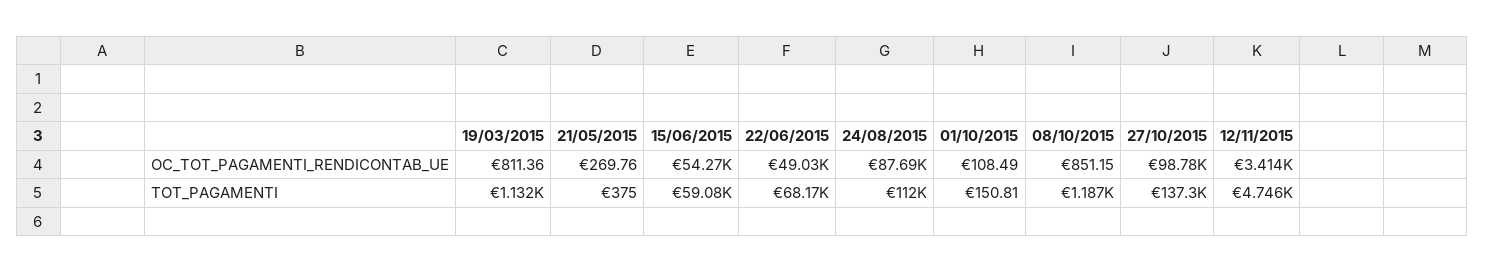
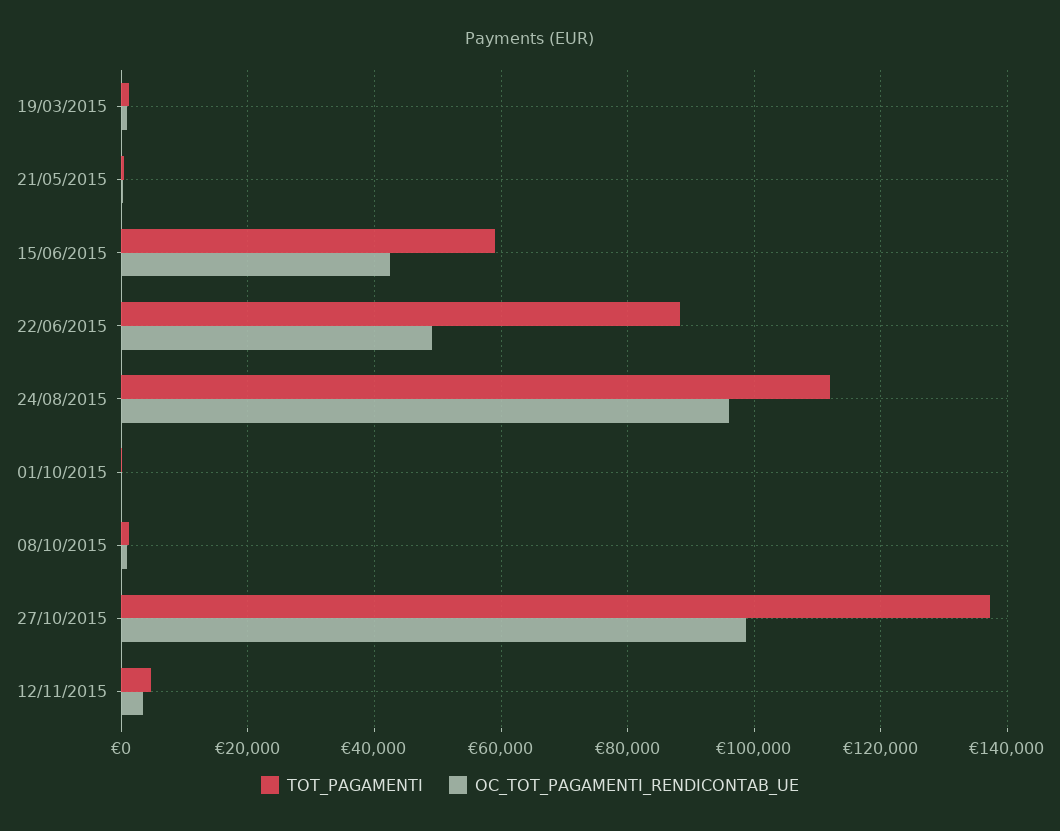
OC_TOT_PAGAMENTI_RENDICONTAB_UE, 15/06/2015: 54270 -> 42000
OC_TOT_PAGAMENTI_RENDICONTAB_UE, 24/08/2015: 87690 -> 96000
TOT_PAGAMENTI, 22/06/2015: 68170 -> 88000

